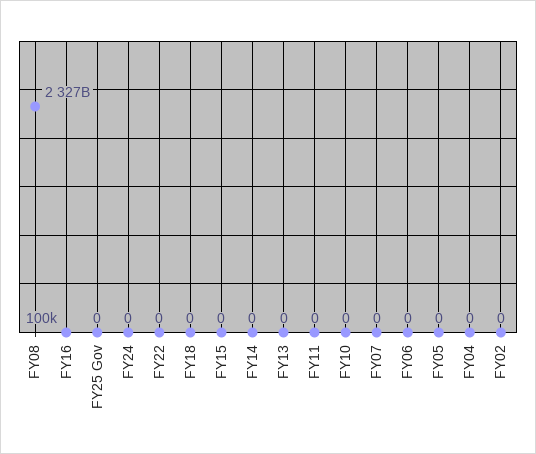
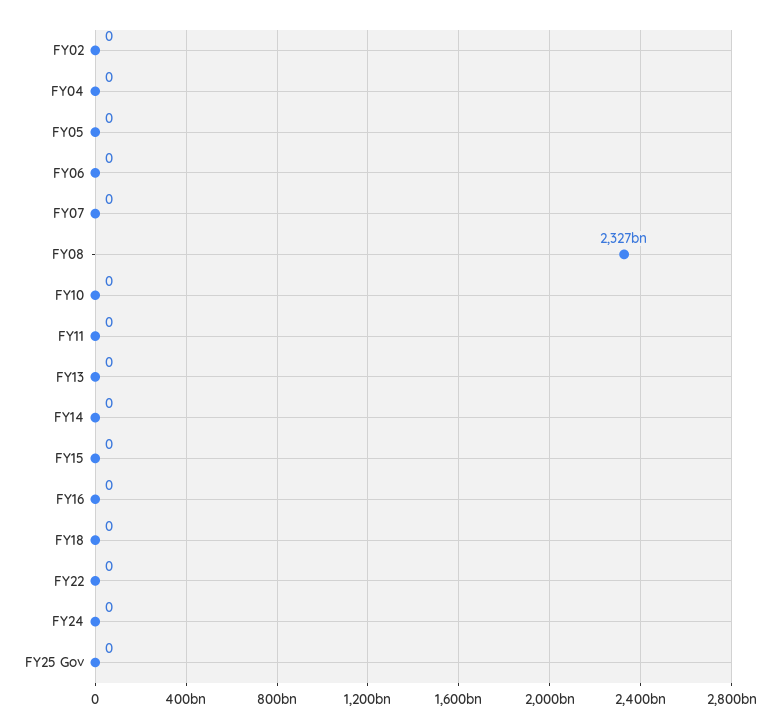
FY16: 100000 -> 0

